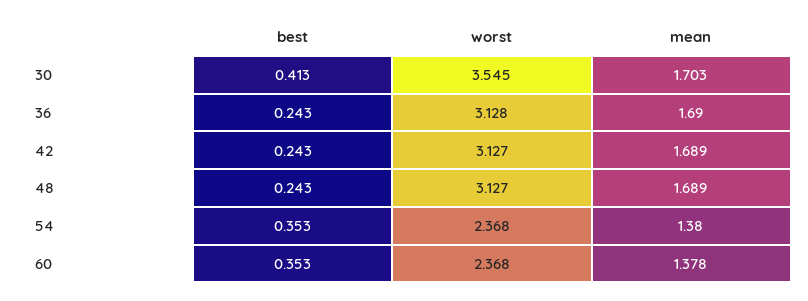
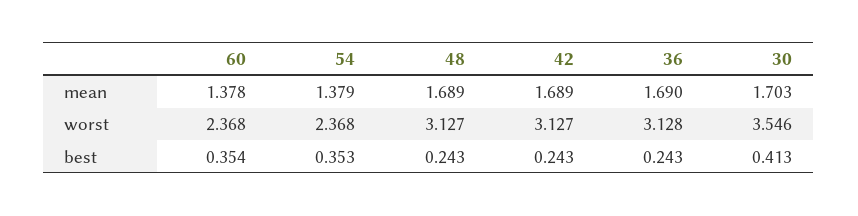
worst, 30: 3.545 -> 3.546
mean, 54: 1.38 -> 1.379
best, 60: 0.353 -> 0.354

